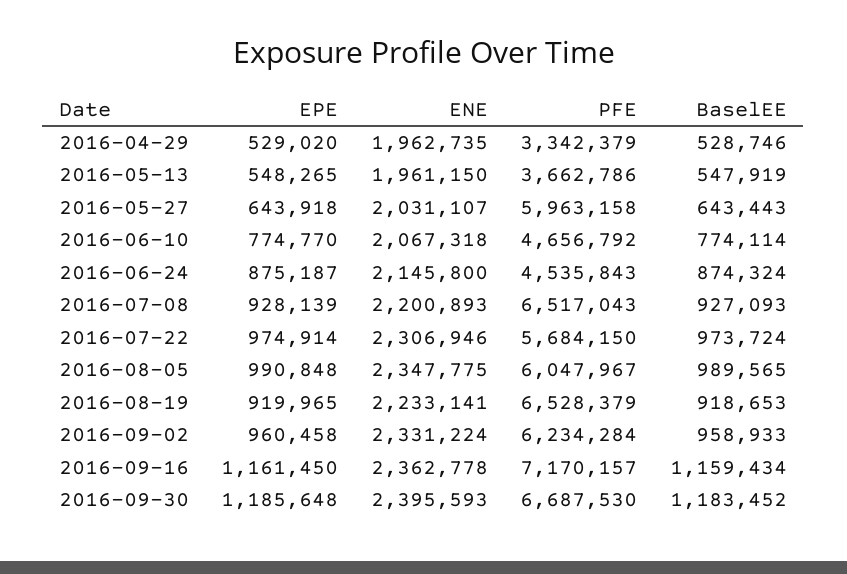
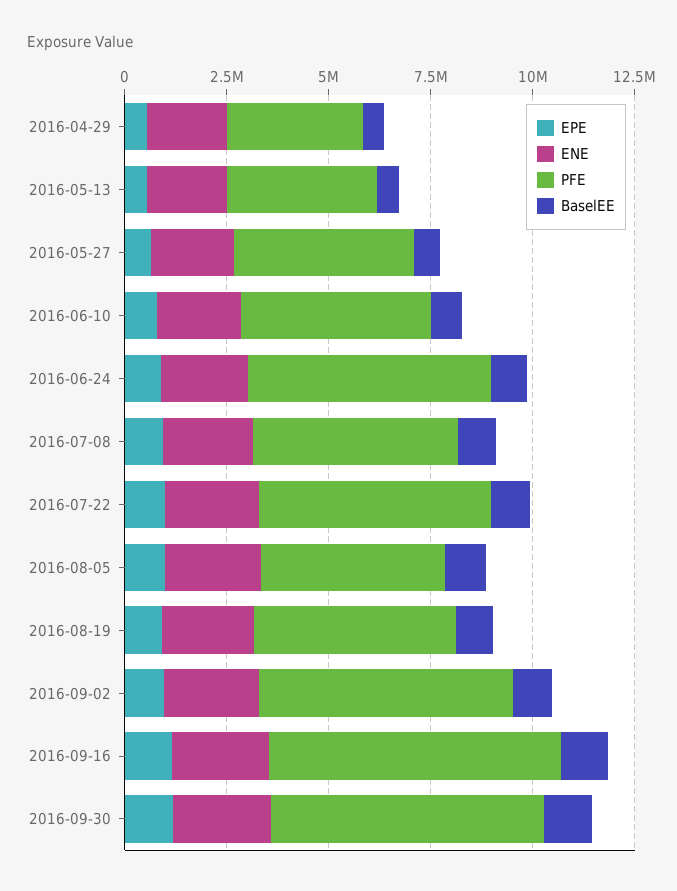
PFE, 2016-05-27: 5963158 -> 4500000
PFE, 2016-06-24: 4535843 -> 6000000
PFE, 2016-07-08: 6517043 -> 5000000
PFE, 2016-08-05: 6047967 -> 4500000
PFE, 2016-08-19: 6528379 -> 5000000

